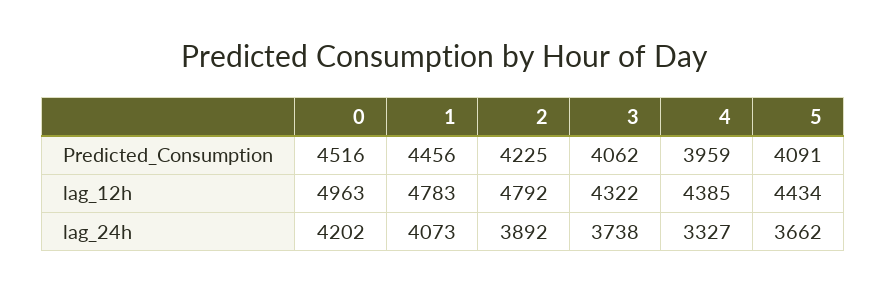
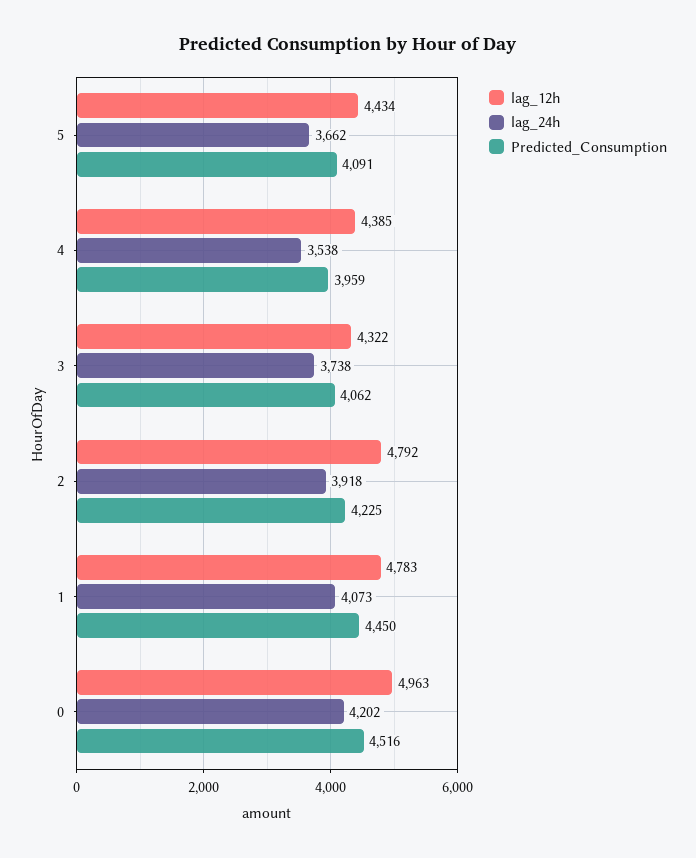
Predicted_Consumption, 1: 4456 -> 4450
lag_24h, 2: 3892 -> 3918
lag_24h, 4: 3327 -> 3538

